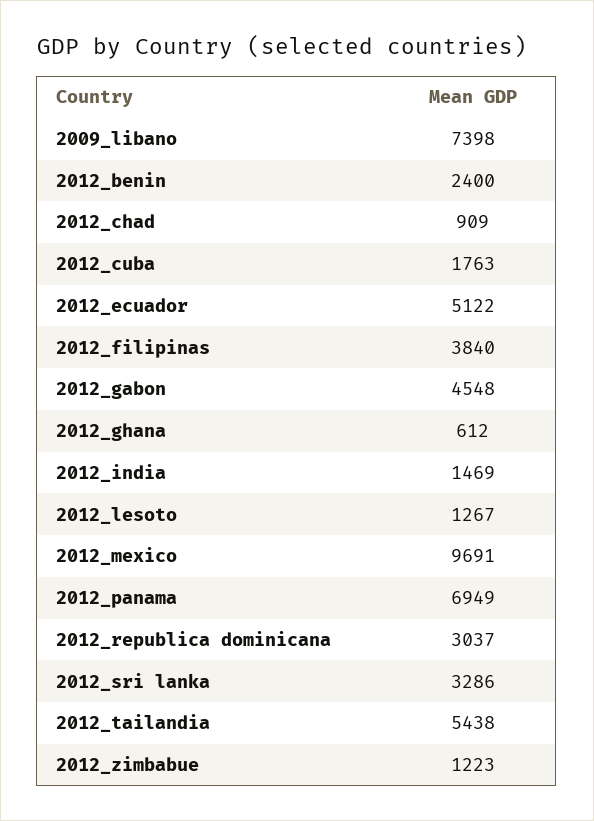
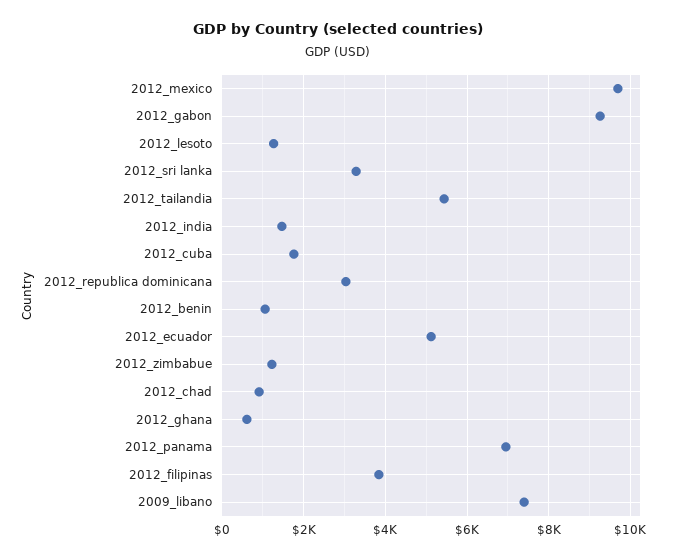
2012_benin: 2400 -> 1000
2012_gabon: 4548 -> 9200

